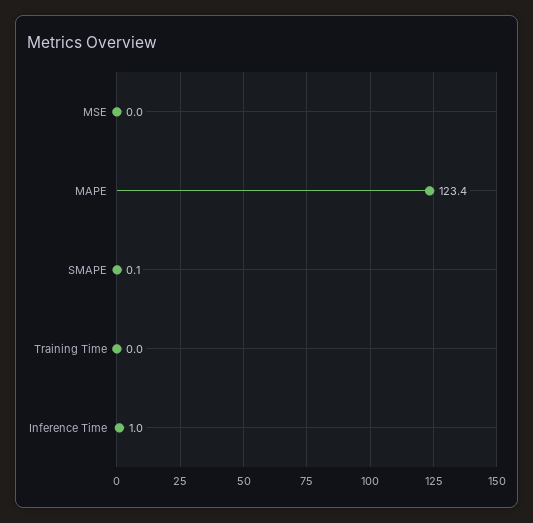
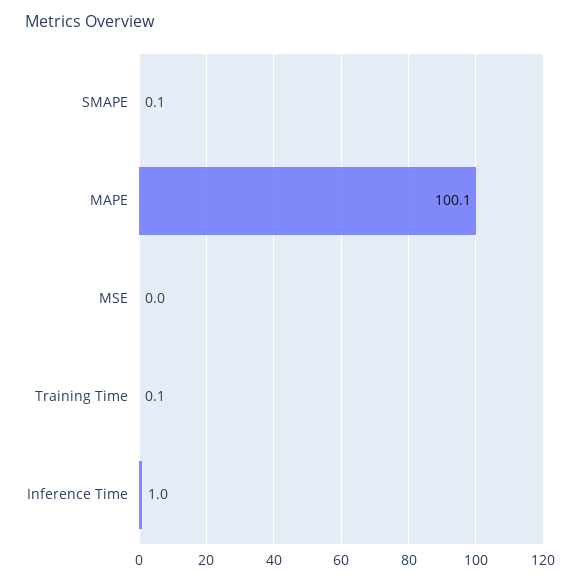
MAPE: 123.4 -> 100.1
Training Time: 0 -> 0.1

